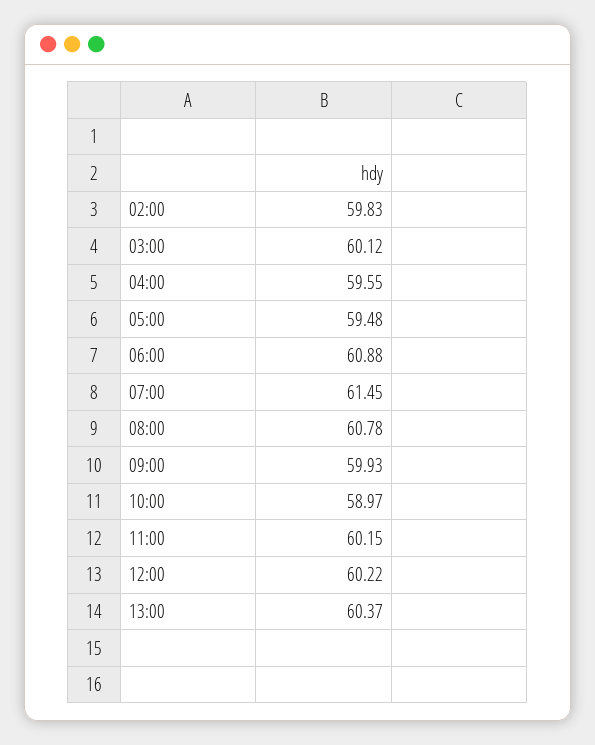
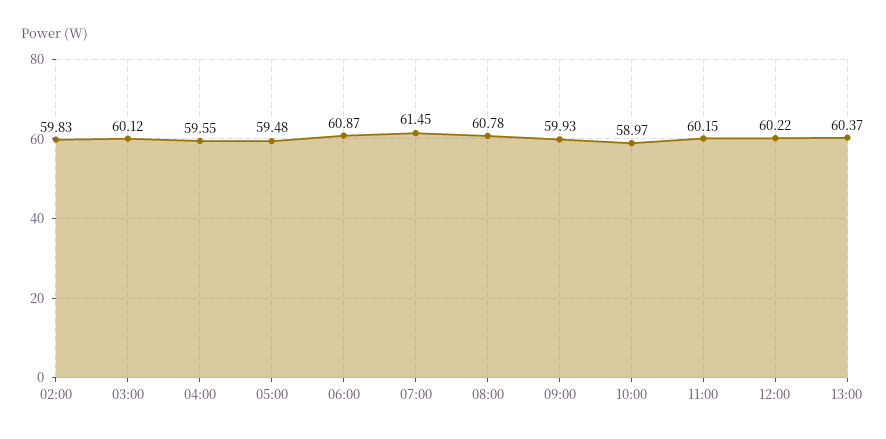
06:00: 60.88 -> 60.87

